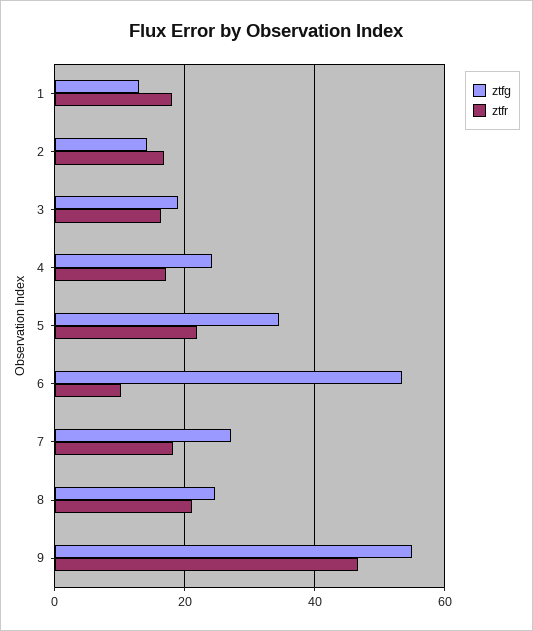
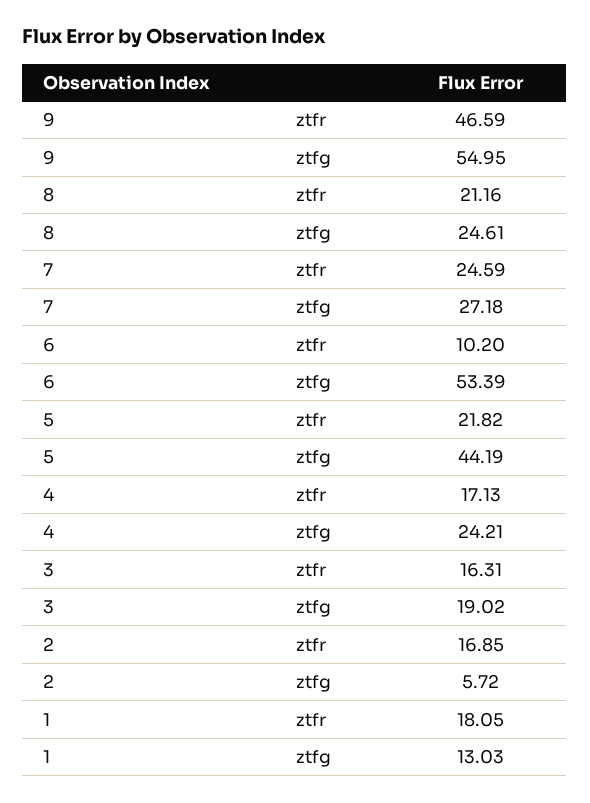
ztfg, 2: 14 -> 5.72
ztfg, 5: 34 -> 44.19
ztfr, 7: 18 -> 24.59

